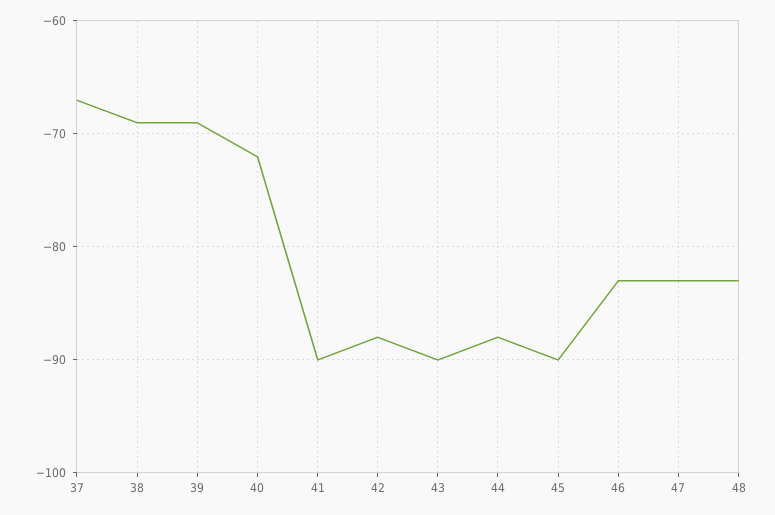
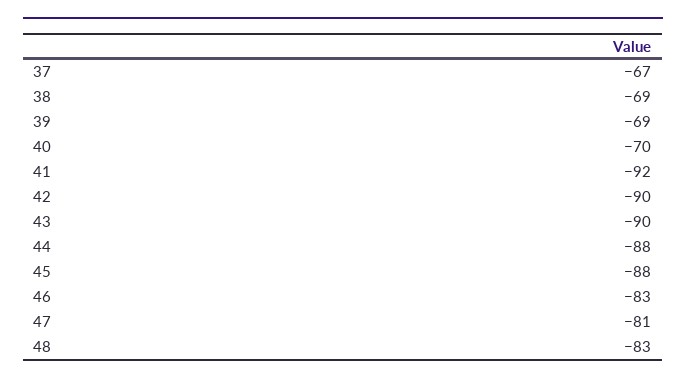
40: -72 -> -70
41: -90 -> -92
42: -88 -> -90
45: -90 -> -88
47: -83 -> -81

